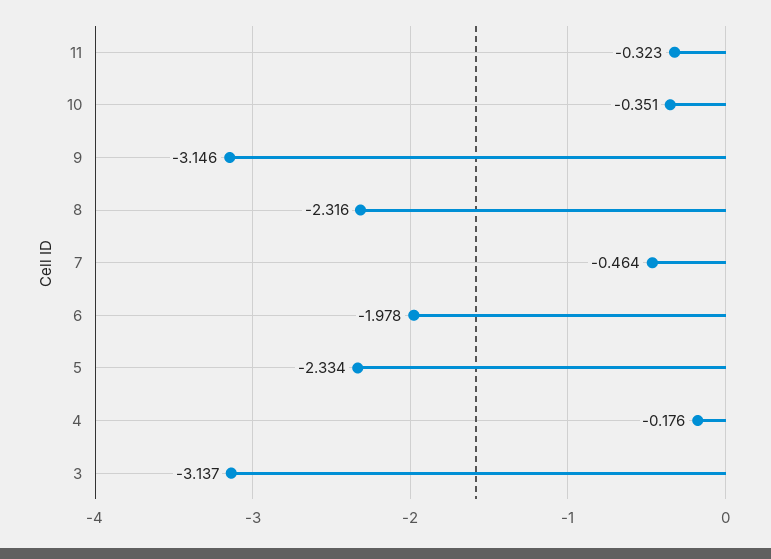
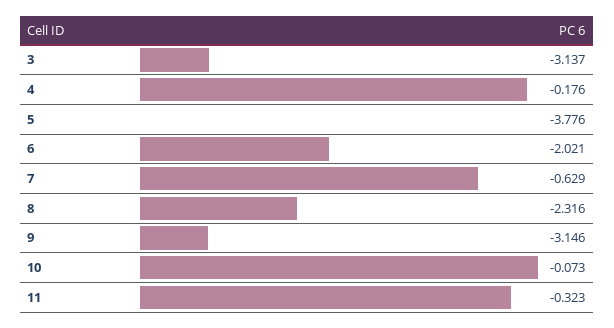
10: -0.351 -> -0.073
7: -0.464 -> -0.629
6: -1.978 -> -2.021
5: -2.334 -> -3.776

